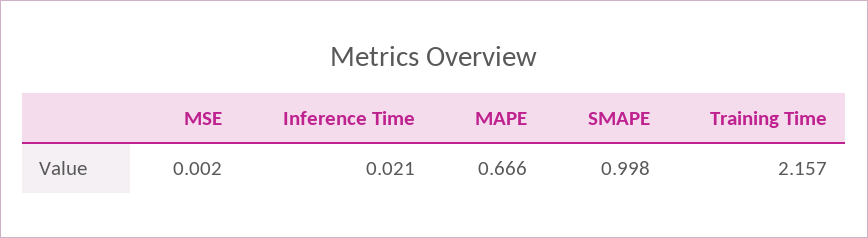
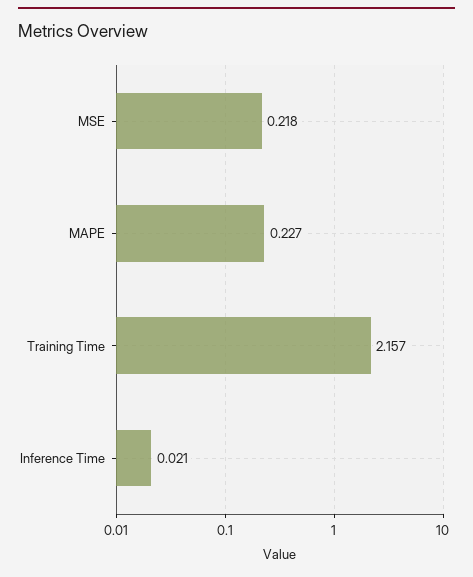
MSE: 0.002 -> 0.218
MAPE: 0.666 -> 0.227
SMAPE: 0.998 -> none

